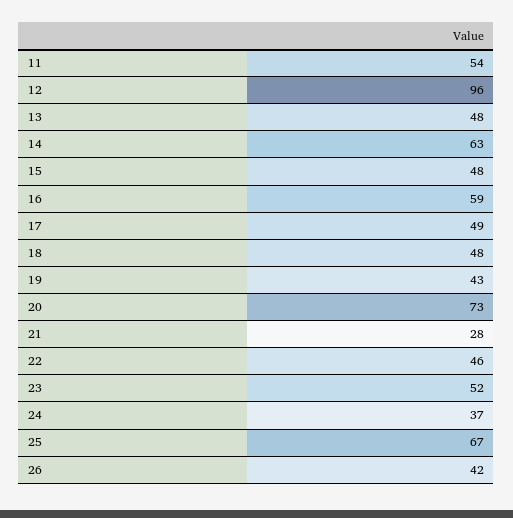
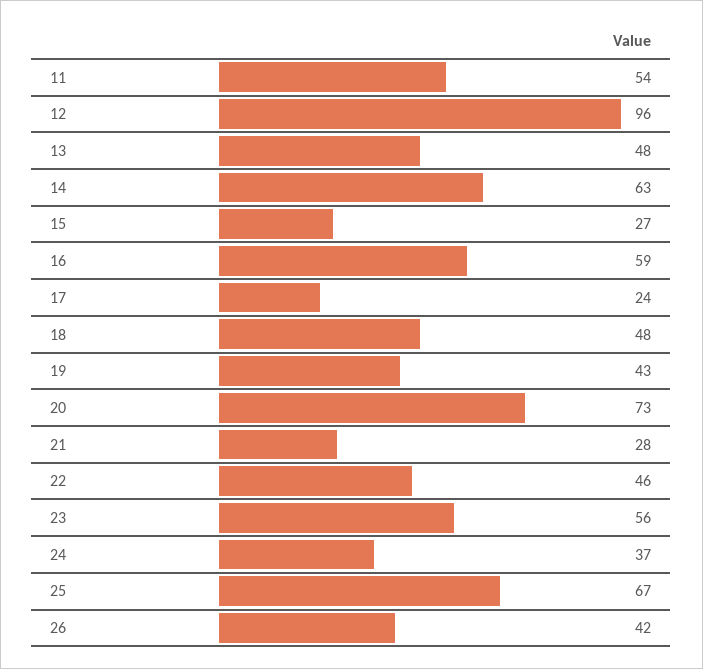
15: 48 -> 27
17: 49 -> 24
23: 52 -> 56

